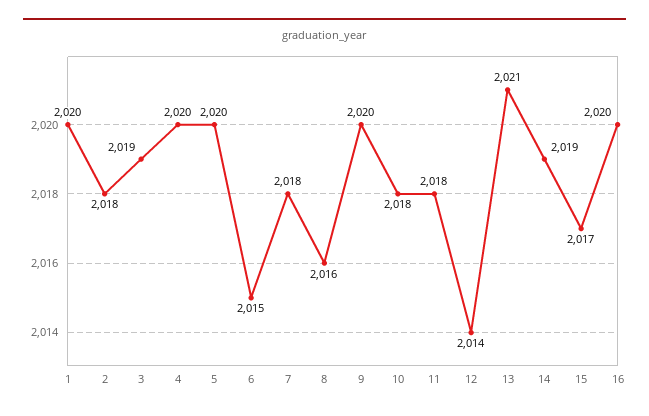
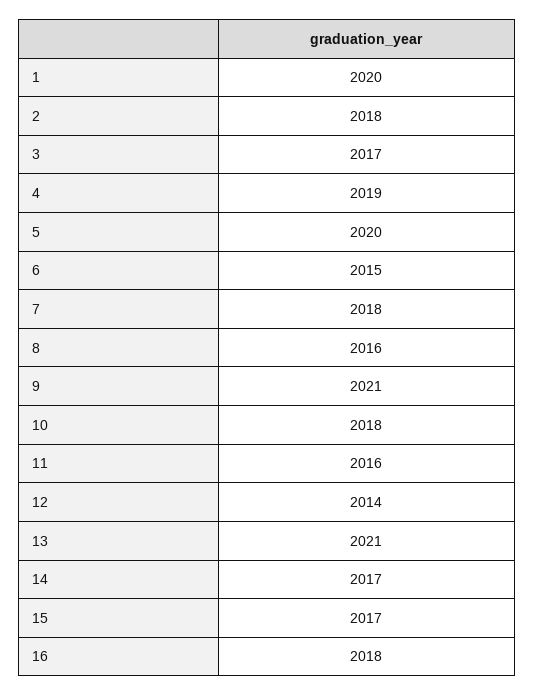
3: 2019 -> 2017
4: 2020 -> 2019
9: 2020 -> 2021
11: 2018 -> 2016
14: 2019 -> 2017
16: 2020 -> 2018

